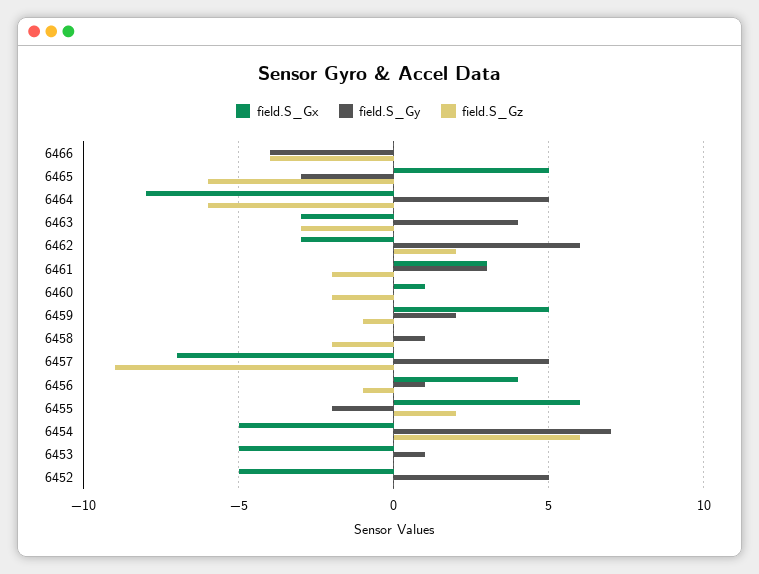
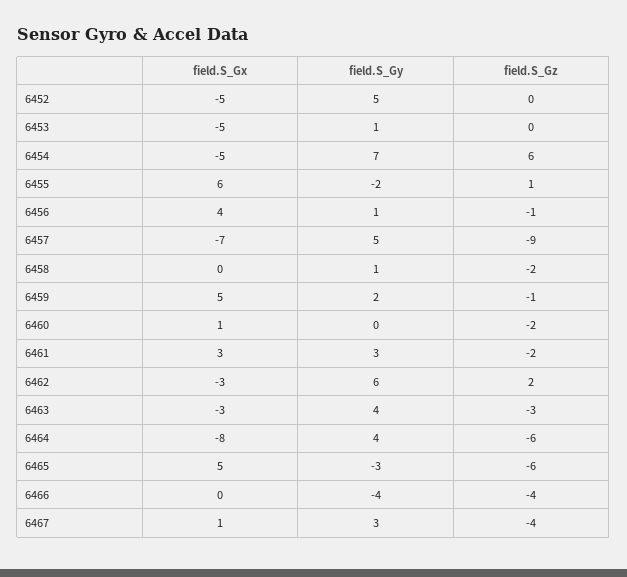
field.S_Gy, 6464: 5 -> 4
field.S_Gz, 6455: 2 -> 1
field.S_Gx, 6467: none -> 1
field.S_Gy, 6467: none -> 3
field.S_Gz, 6467: none -> -4

